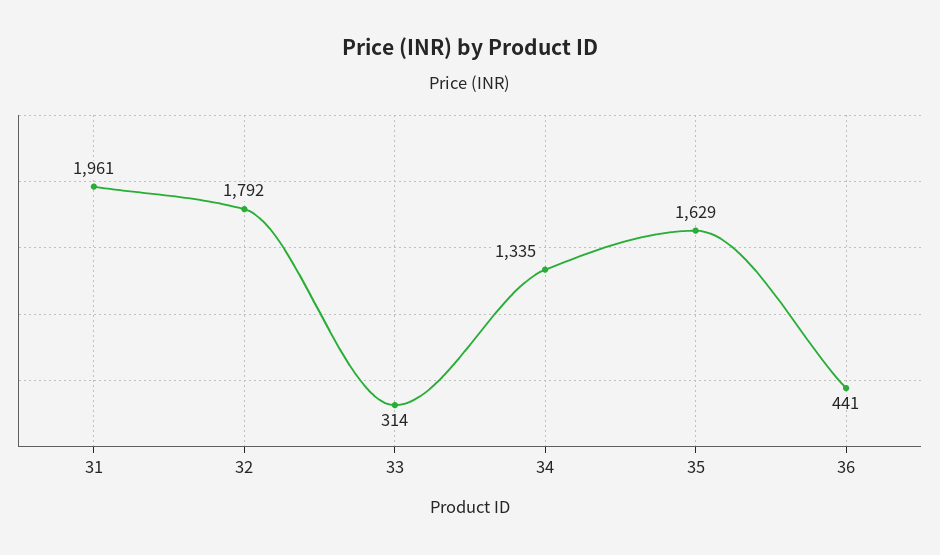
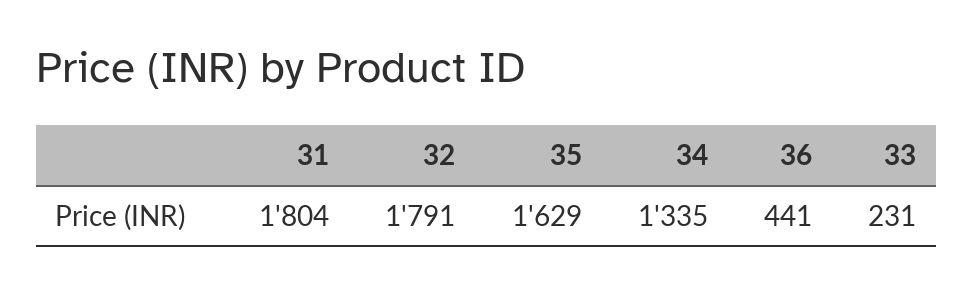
31: 1961 -> 1804
32: 1792 -> 1791
33: 314 -> 231

